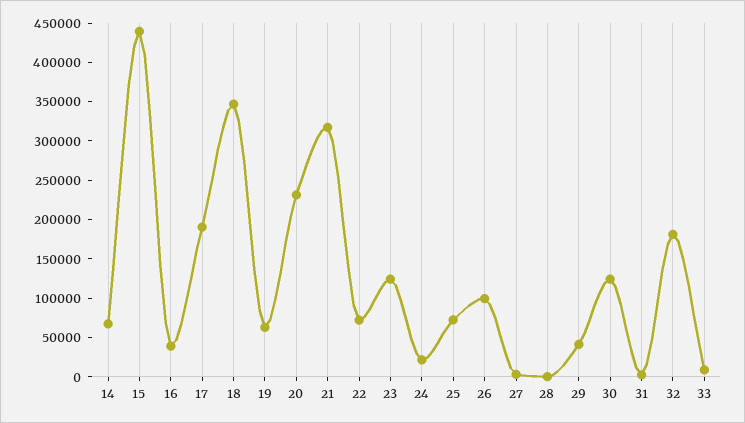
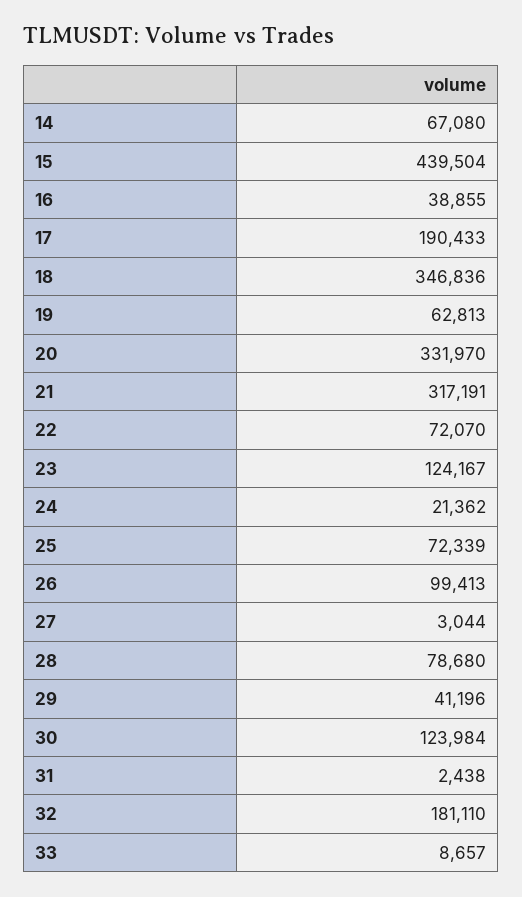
20: 225000 -> 331970
28: 0 -> 78680

